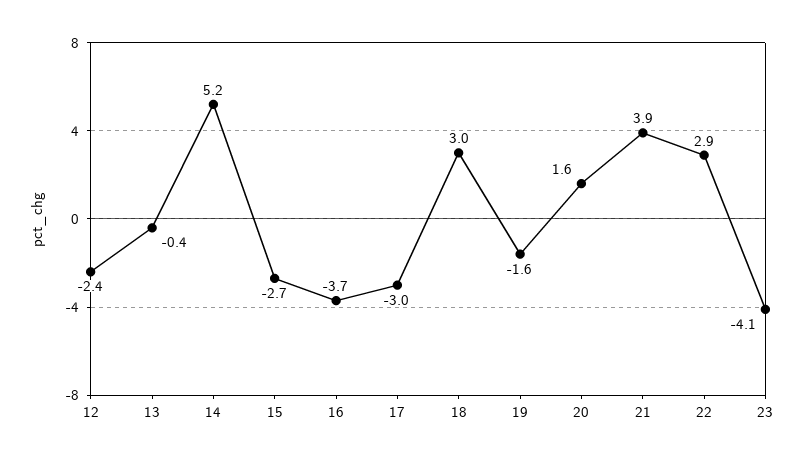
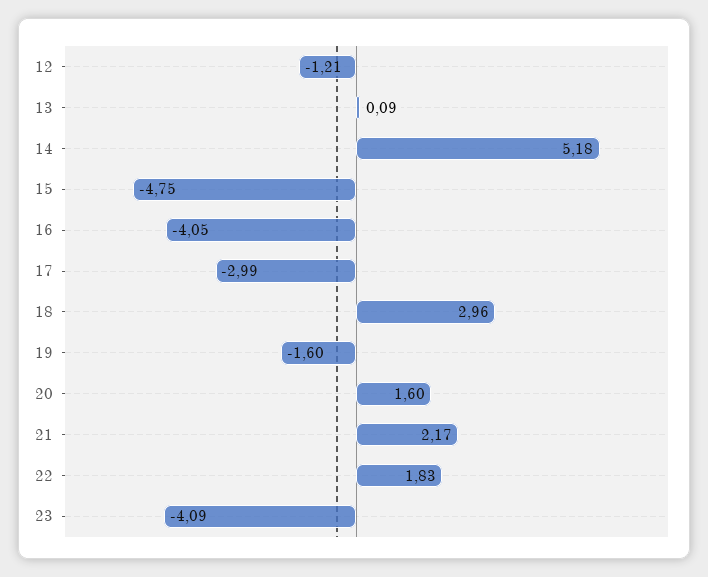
12: -2.4 -> -1.21
13: -0.4 -> 0.09
15: -2.7 -> -4.75
16: -3.7 -> -4.05
21: 3.9 -> 2.17
22: 2.9 -> 1.83

